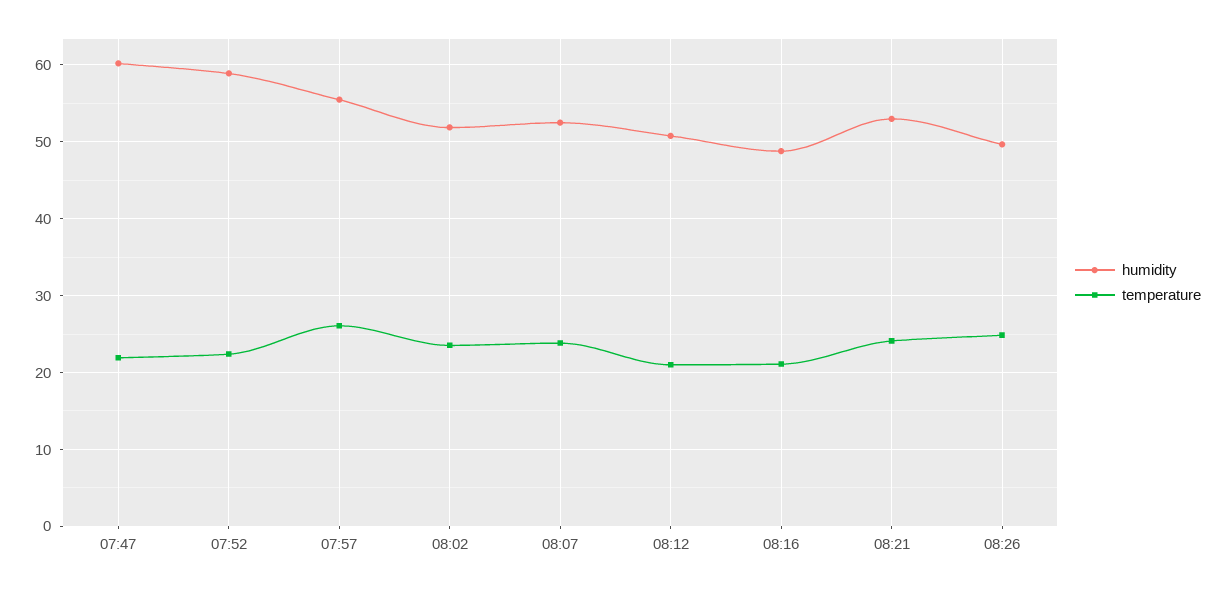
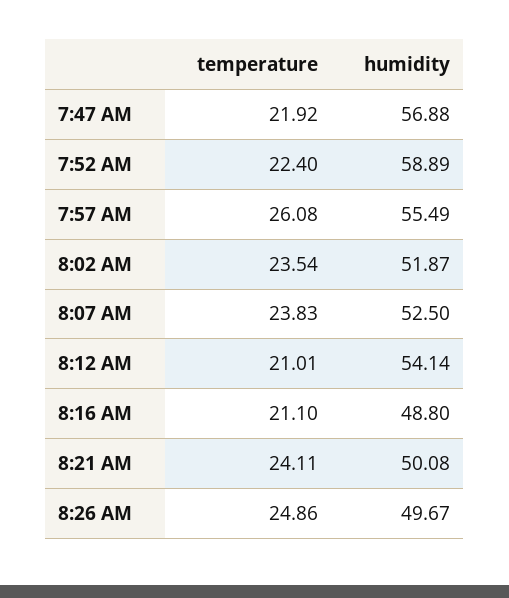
humidity, 07:47: 60 -> 56.88
humidity, 08:12: 51 -> 54.14
humidity, 08:21: 53 -> 50.08

